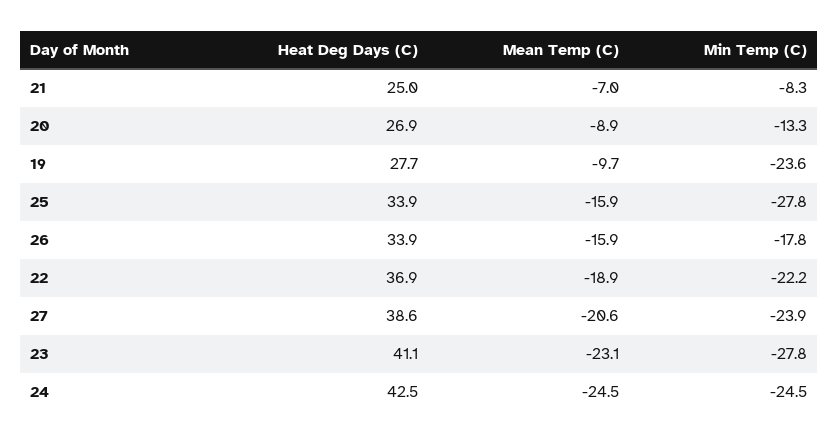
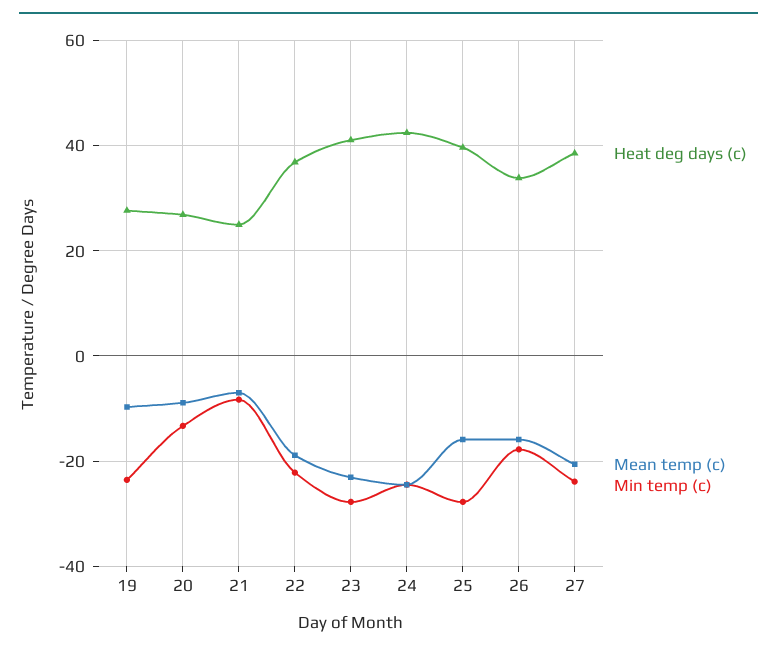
Heat Deg Days (C), 25: 33.9 -> 40

